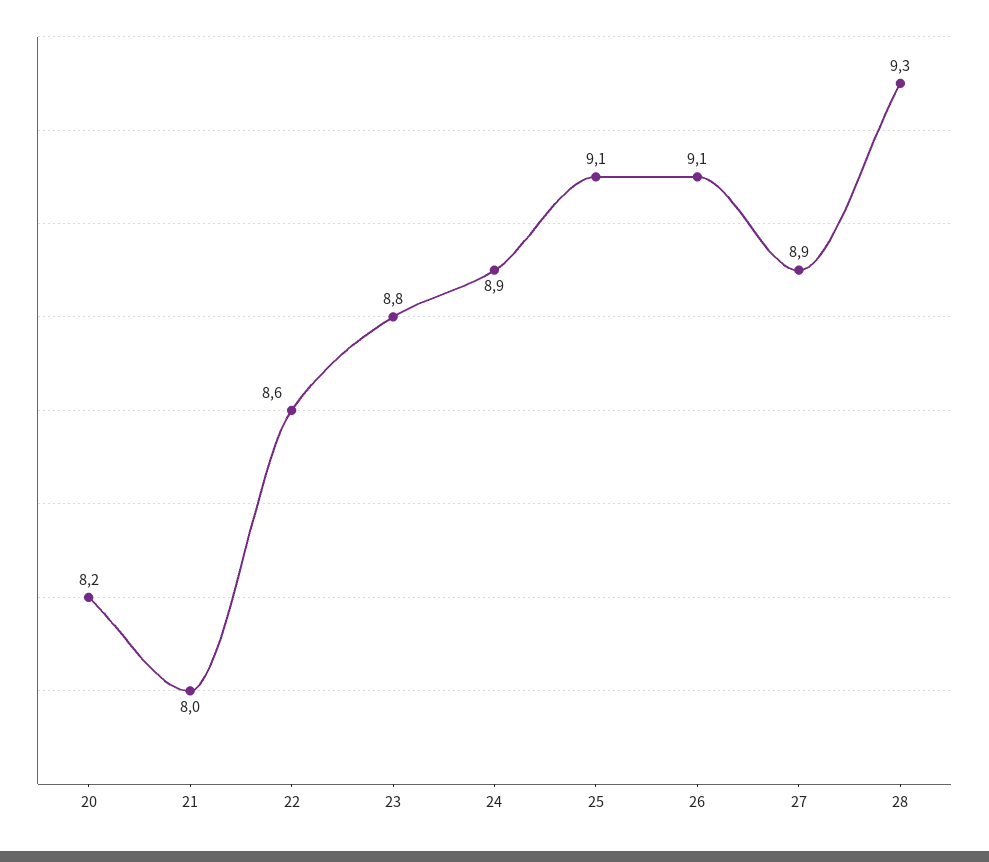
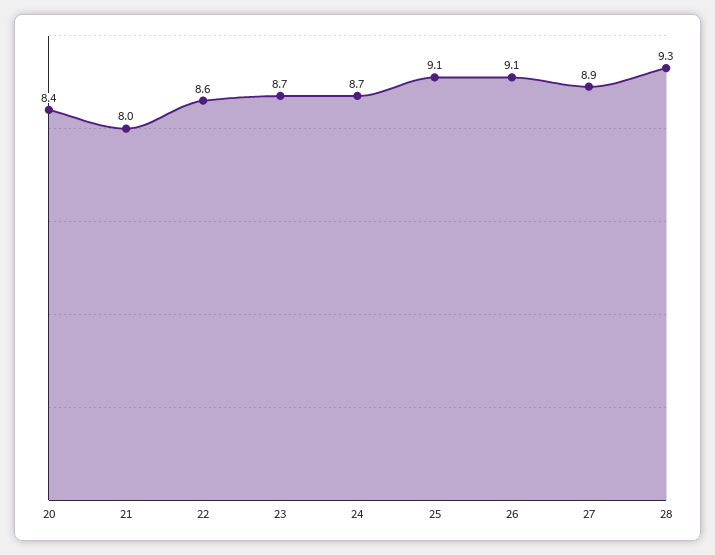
20: 8.2 -> 8.4
23: 8.8 -> 8.7
24: 8.9 -> 8.7

